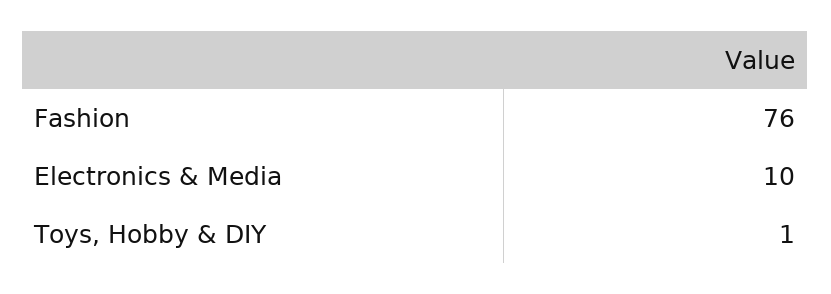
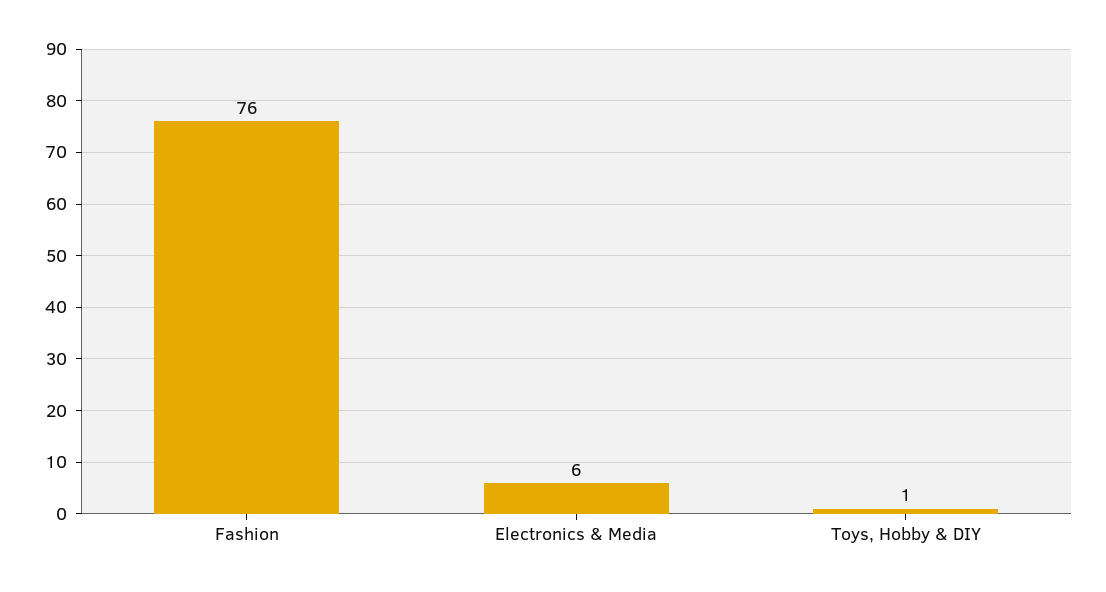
Electronics & Media: 10 -> 6

